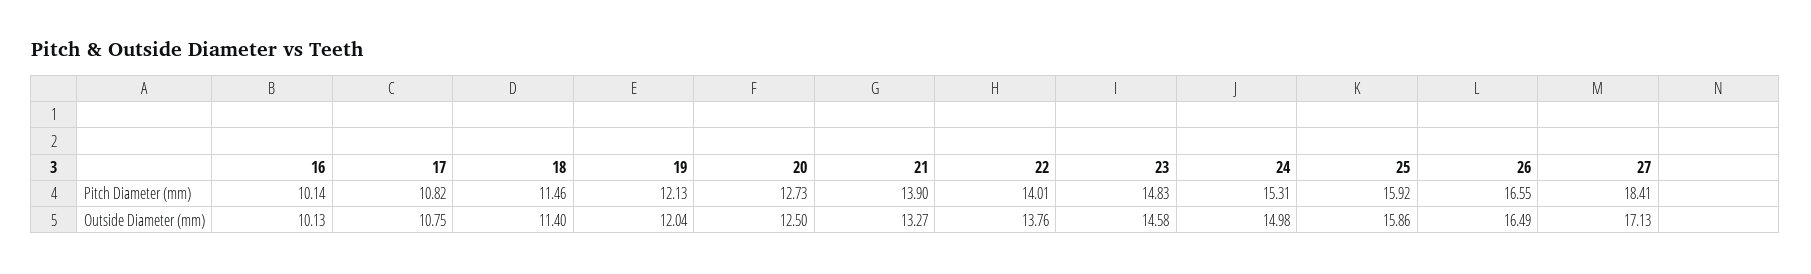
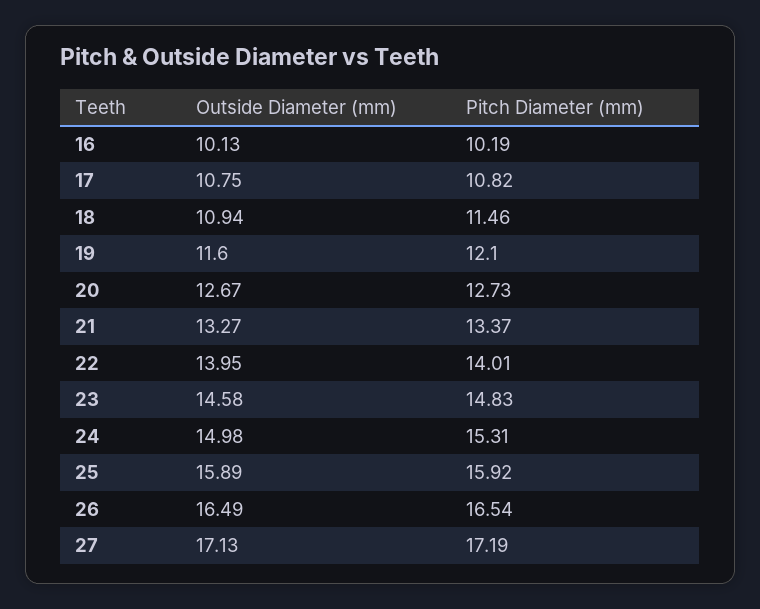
16, Pitch Diameter (mm): 10.14 -> 10.19
19, Pitch Diameter (mm): 12.13 -> 12.1
21, Pitch Diameter (mm): 13.9 -> 13.37
26, Pitch Diameter (mm): 16.55 -> 16.54
27, Pitch Diameter (mm): 18.41 -> 17.19
18, Outside Diameter (mm): 11.4 -> 10.94
19, Outside Diameter (mm): 12.04 -> 11.6
20, Outside Diameter (mm): 12.5 -> 12.67
22, Outside Diameter (mm): 13.76 -> 13.95
25, Outside Diameter (mm): 15.86 -> 15.89

